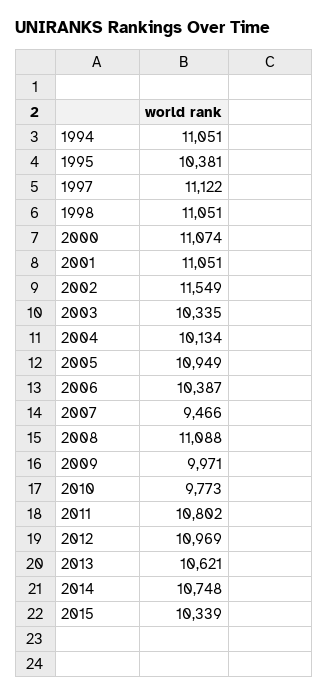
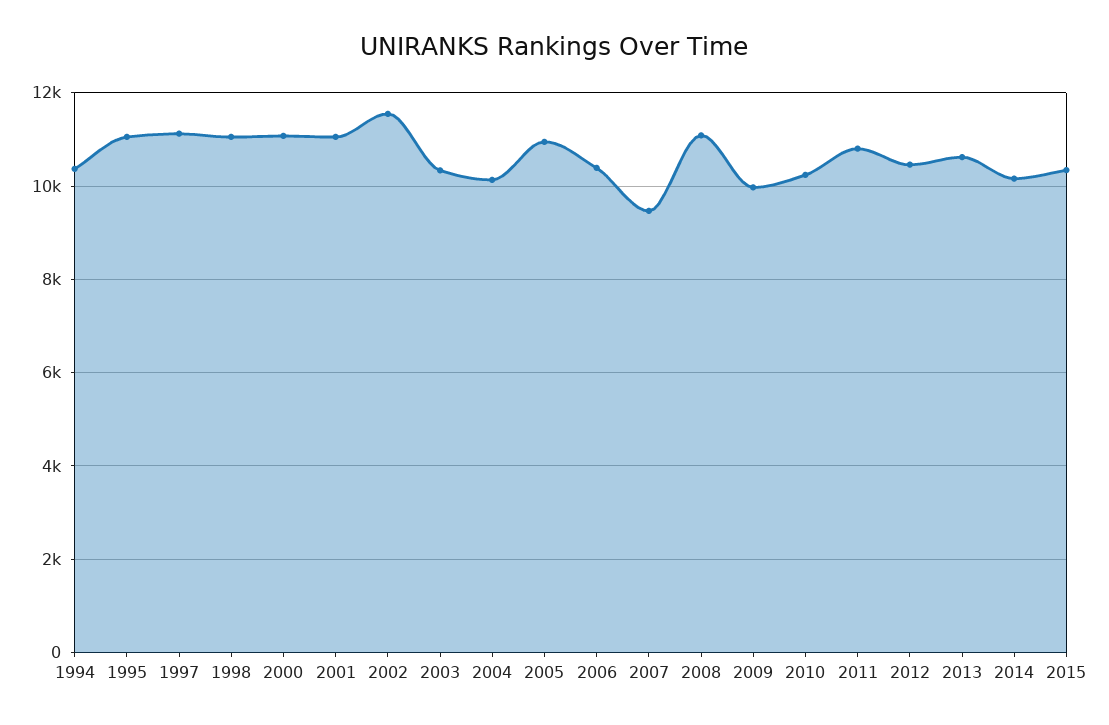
1994: 11051 -> 10400
1995: 10381 -> 11000
2010: 9773 -> 10200
2012: 10969 -> 10400
2014: 10748 -> 10200

